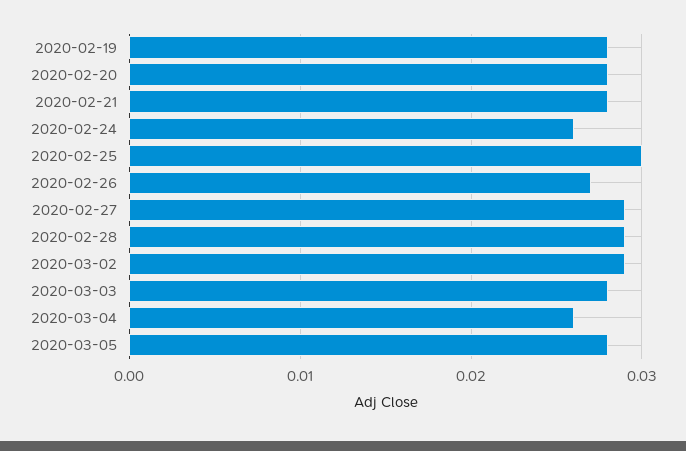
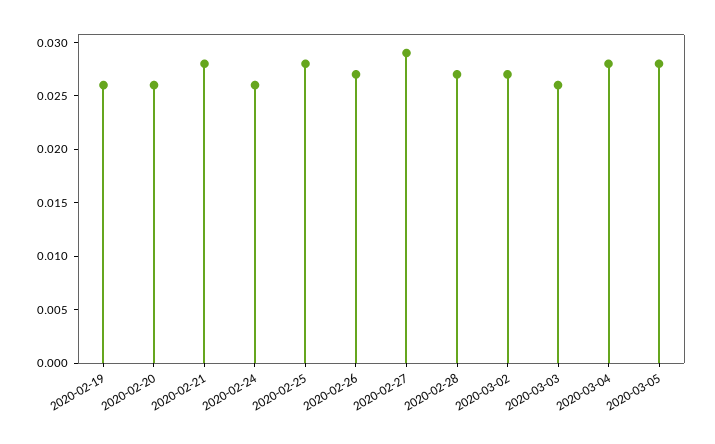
2020-02-19: 0.028 -> 0.026
2020-02-20: 0.028 -> 0.026
2020-02-25: 0.03 -> 0.028
2020-02-28: 0.029 -> 0.027
2020-03-02: 0.029 -> 0.027
2020-03-03: 0.028 -> 0.026
2020-03-04: 0.026 -> 0.028

